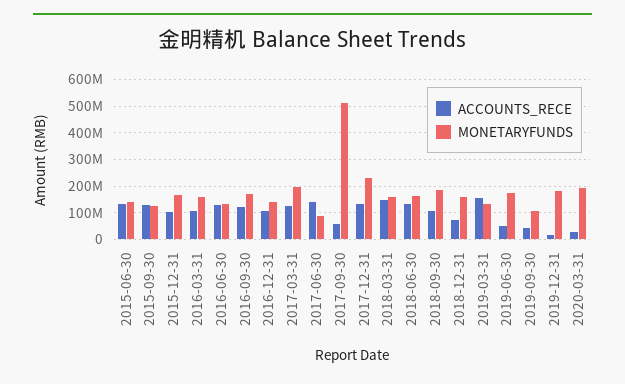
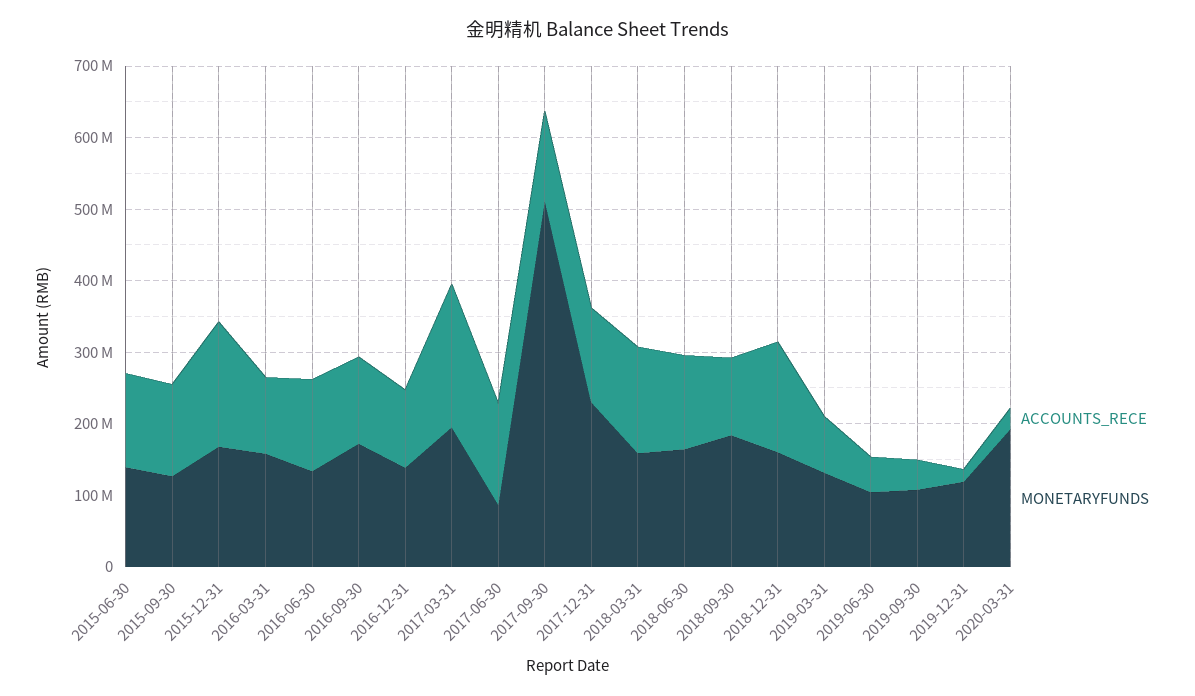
ACCOUNTS_RECE, 2015-12-31: 100000000 -> 180000000
ACCOUNTS_RECE, 2017-03-31: 125000000 -> 200000000
ACCOUNTS_RECE, 2017-09-30: 50000000 -> 120000000
ACCOUNTS_RECE, 2018-12-31: 75000000 -> 160000000
ACCOUNTS_RECE, 2019-03-31: 150000000 -> 80000000
MONETARYFUNDS, 2019-06-30: 175000000 -> 100000000
MONETARYFUNDS, 2019-12-31: 175000000 -> 120000000

